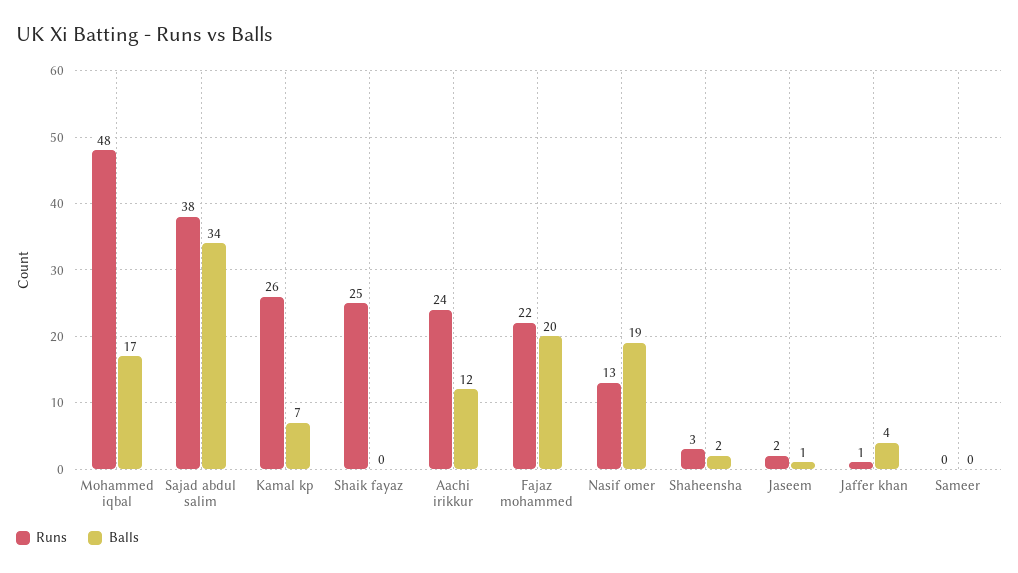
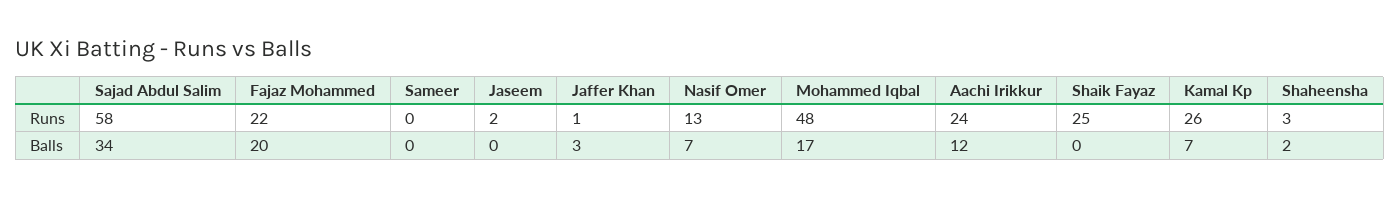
Runs, Sajad abdul salim: 38 -> 58
Balls, Nasif omer: 19 -> 7
Balls, Jaseem: 1 -> 0
Balls, Jaffer khan: 4 -> 3

